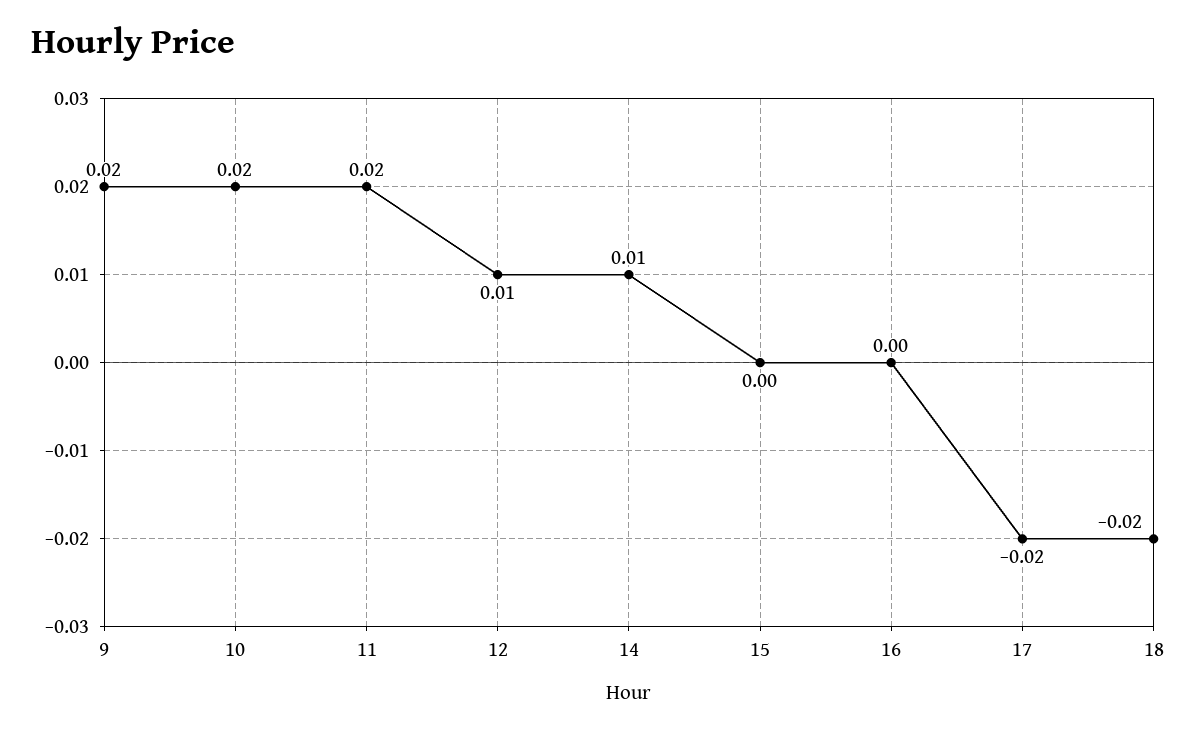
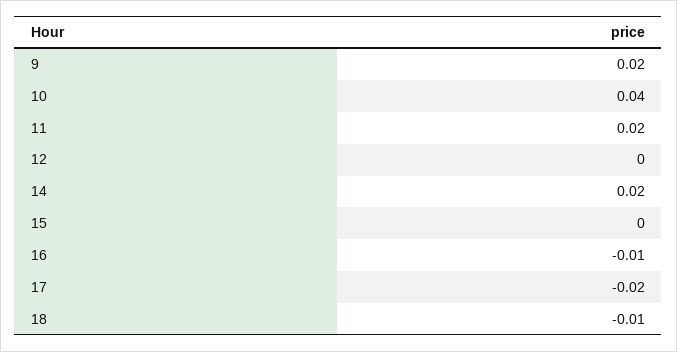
10: 0.02 -> 0.04
12: 0.01 -> 0
14: 0.01 -> 0.02
16: 0 -> -0.01
18: -0.02 -> -0.01

